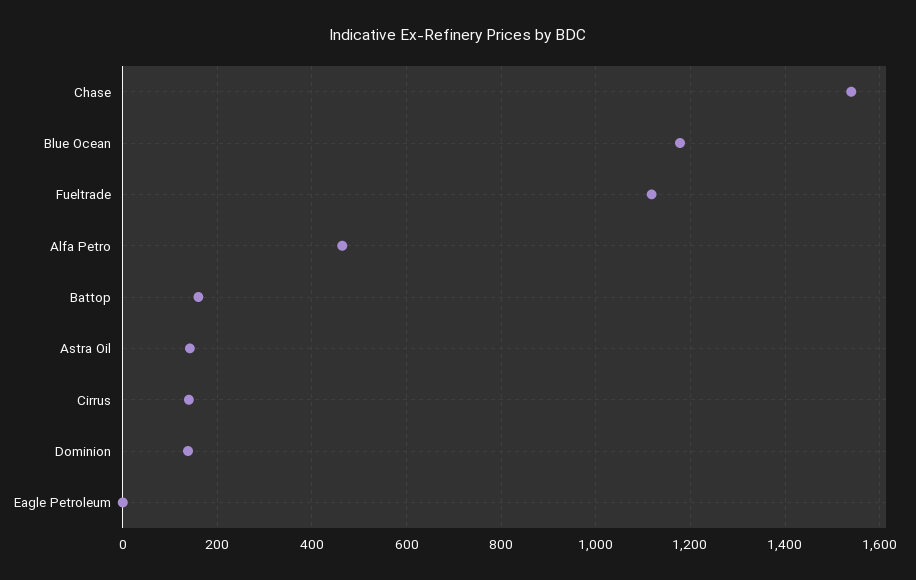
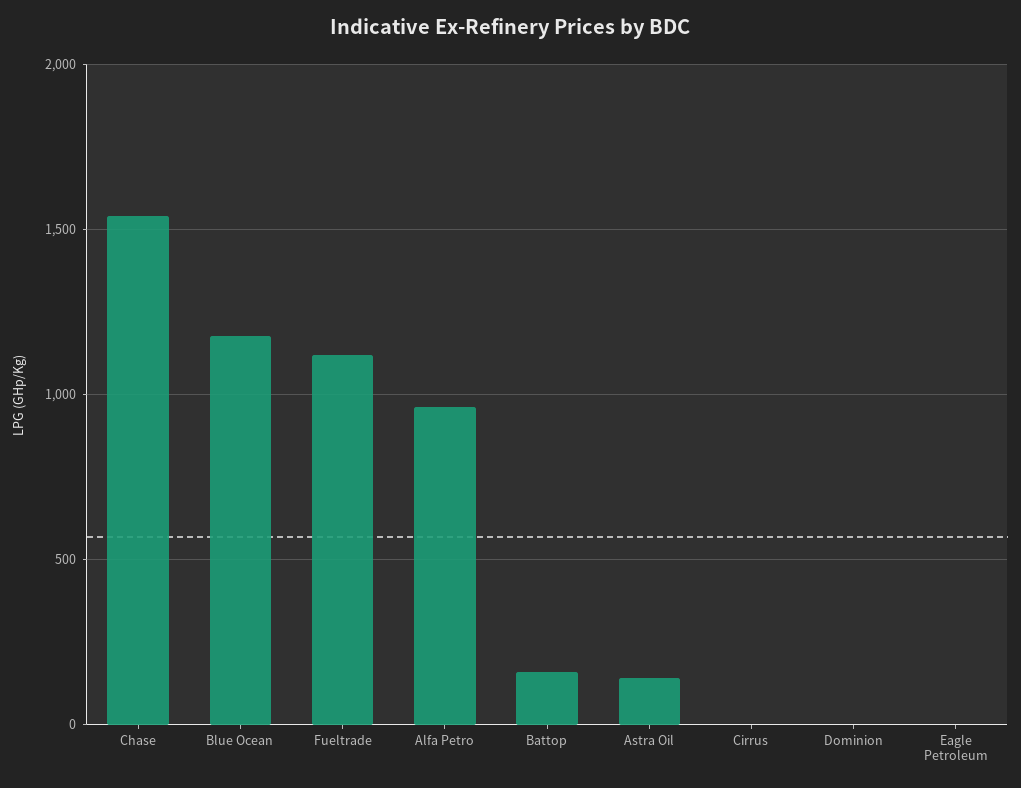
Alfa Petro: 460 -> 950
Cirrus: 140 -> 0
Dominion: 140 -> 0

